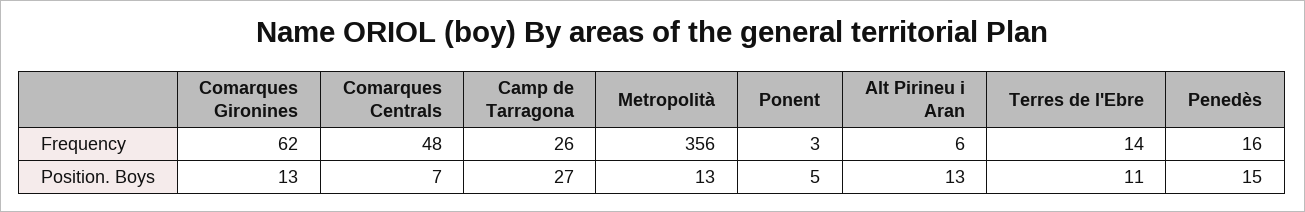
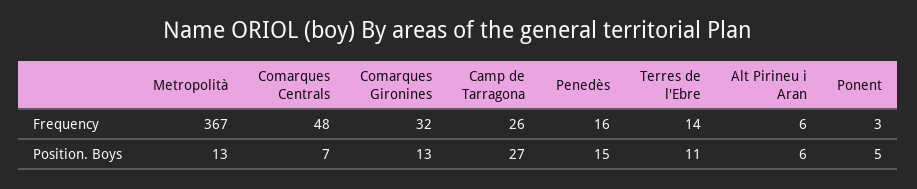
Comarques Gironines, Frequency: 62 -> 32
Metropolità, Frequency: 356 -> 367
Alt Pirineu i Aran, Position. Boys: 13 -> 6

